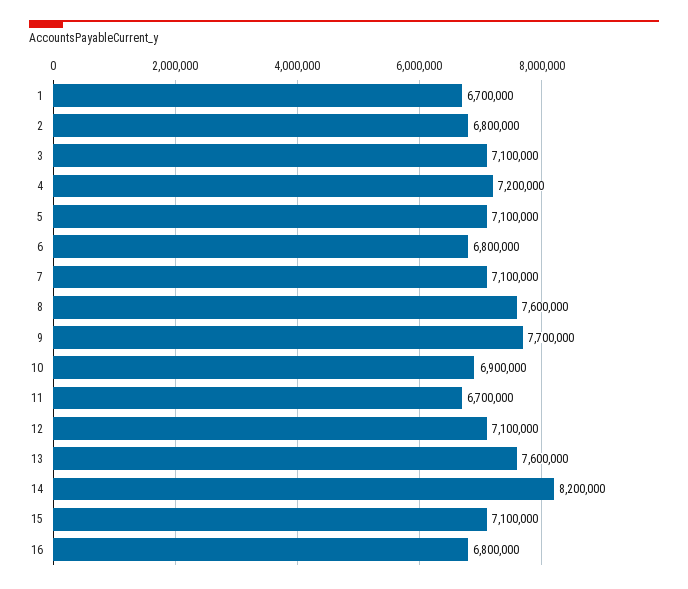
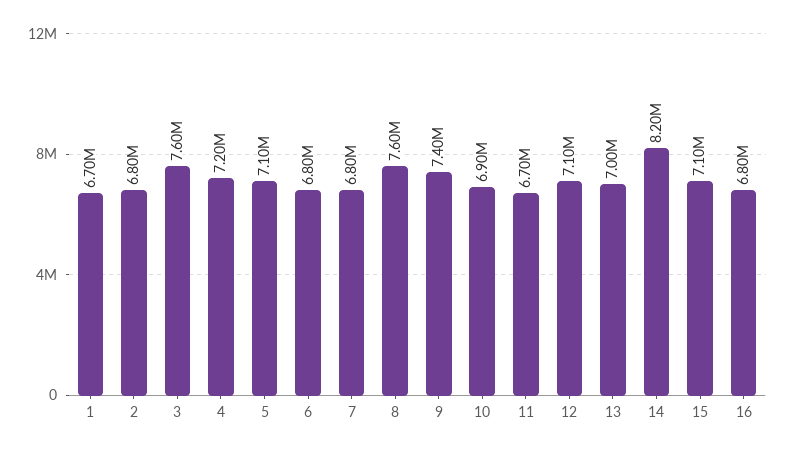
3: 7100000 -> 7600000
7: 7100000 -> 6800000
9: 7700000 -> 7400000
13: 7600000 -> 7000000

